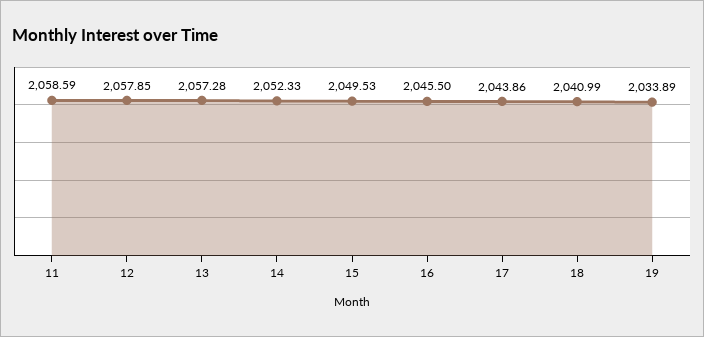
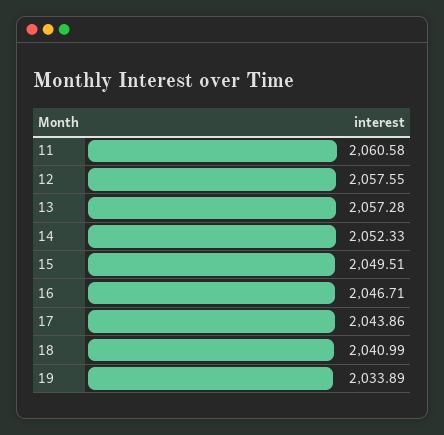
11: 2058.59 -> 2060.58
12: 2057.85 -> 2057.55
15: 2049.53 -> 2049.51
16: 2045.5 -> 2046.71

